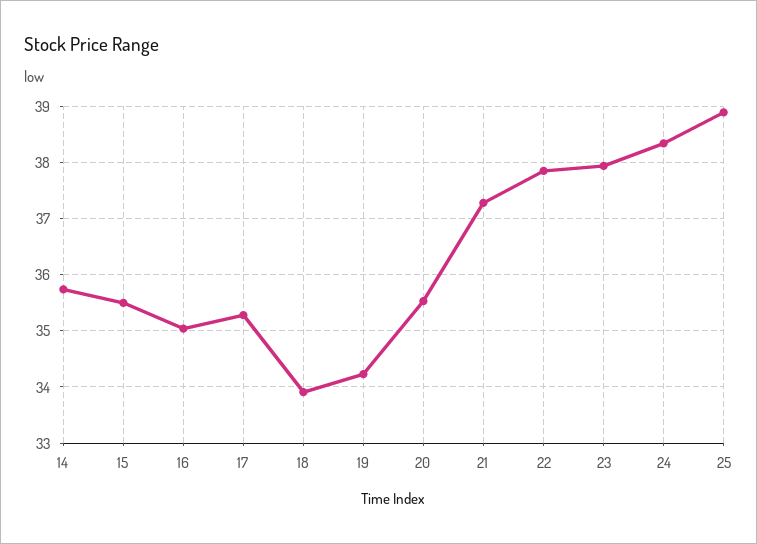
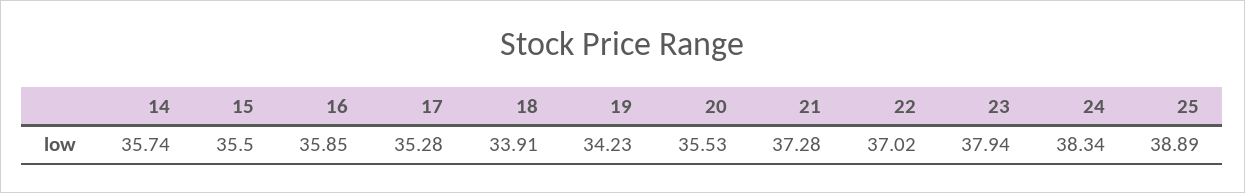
16: 35 -> 35.85
22: 37.8 -> 37.02

